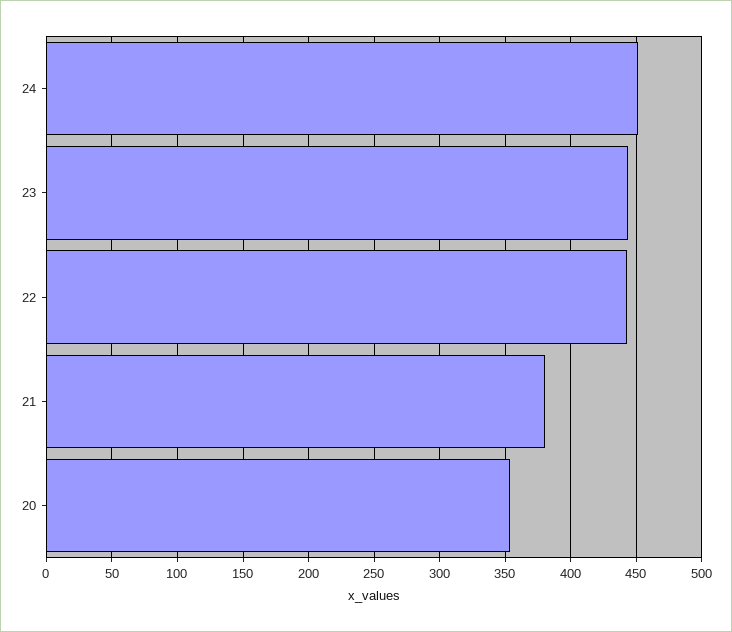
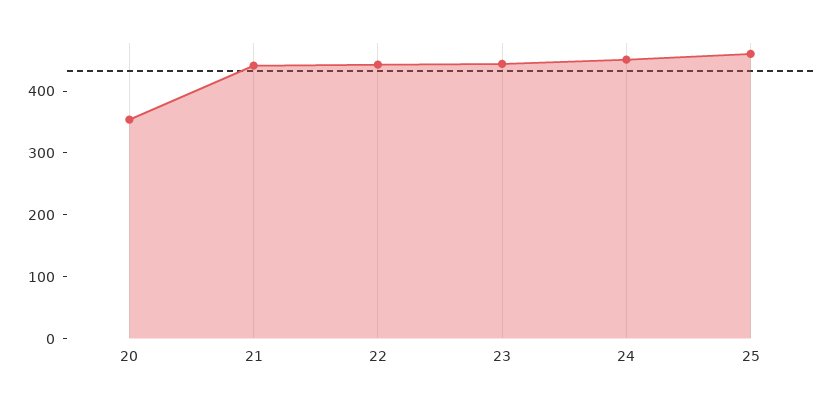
21: 380 -> 440
25: none -> 460

